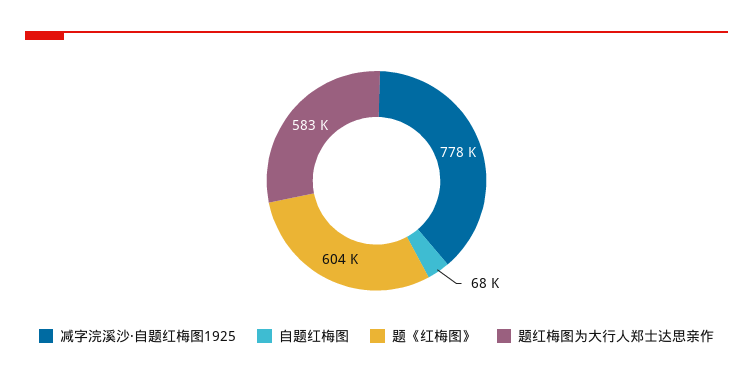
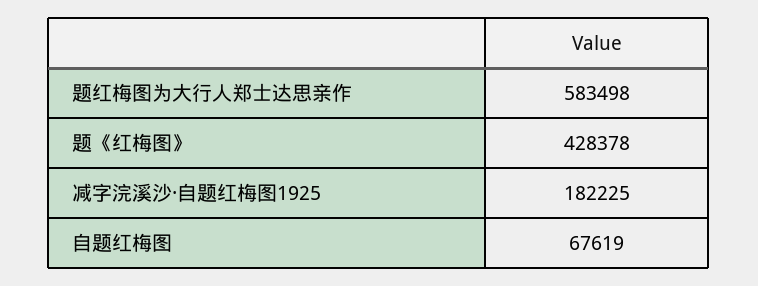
减字浣溪沙·自题红梅图1925: 778000 -> 182225
题《红梅图》: 604000 -> 428378

